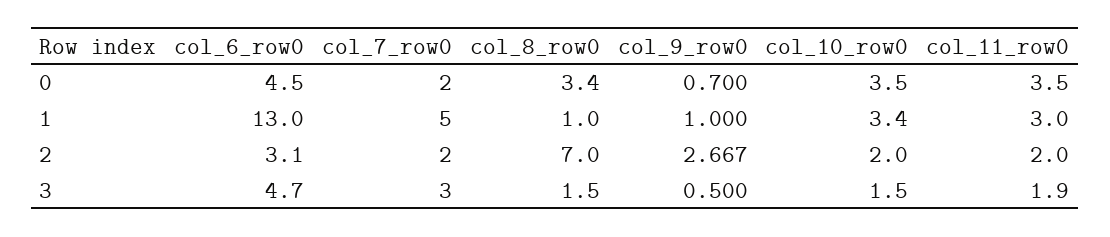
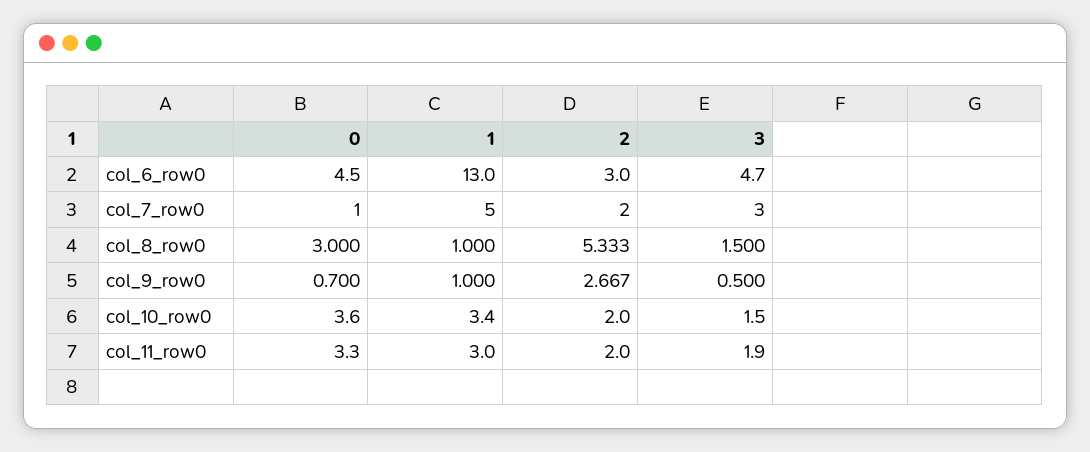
col_7_row0, 0: 2 -> 1
col_8_row0, 0: 3.4 -> 3
col_10_row0, 0: 3.5 -> 3.6
col_11_row0, 0: 3.5 -> 3.3
col_6_row0, 2: 3.1 -> 3
col_8_row0, 2: 7 -> 5.333

